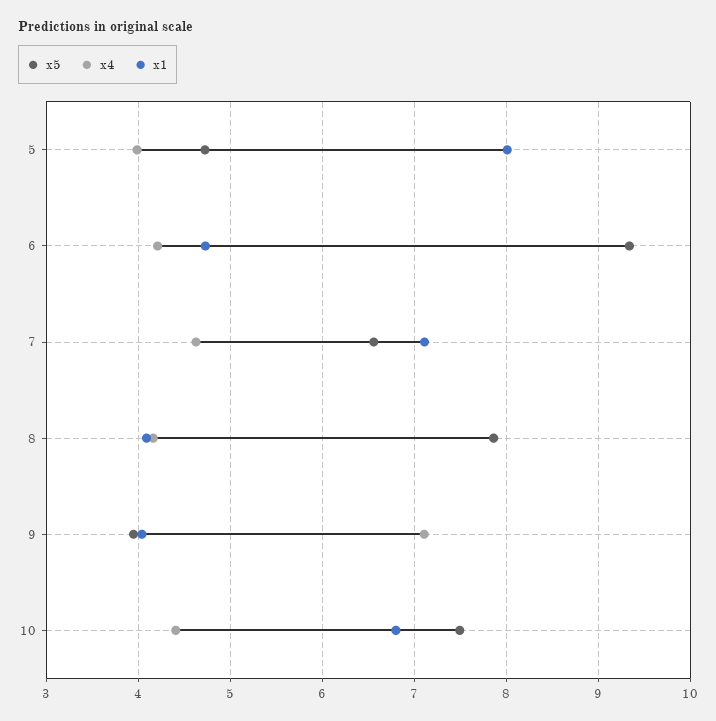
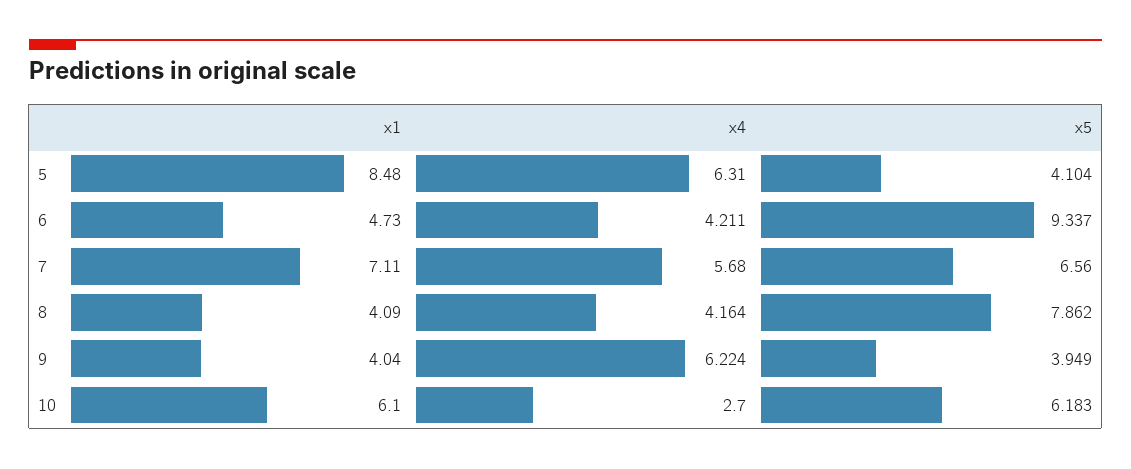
x5, 5: 4.7 -> 4.104
x4, 5: 4 -> 6.31
x1, 5: 8 -> 8.48
x4, 7: 4.6 -> 5.68
x4, 9: 7.1 -> 6.224
x5, 10: 7.5 -> 6.183
x4, 10: 4.4 -> 2.7
x1, 10: 6.8 -> 6.1

